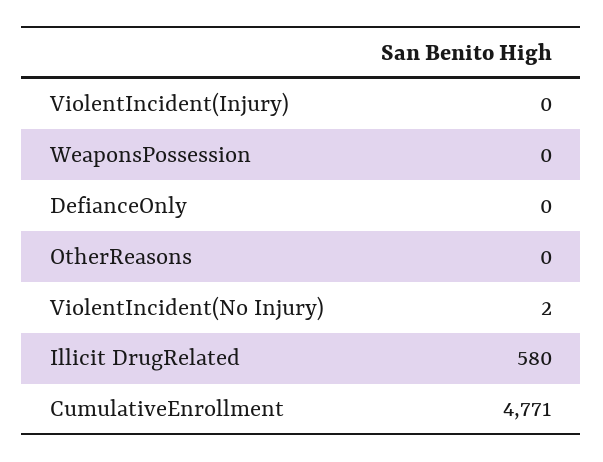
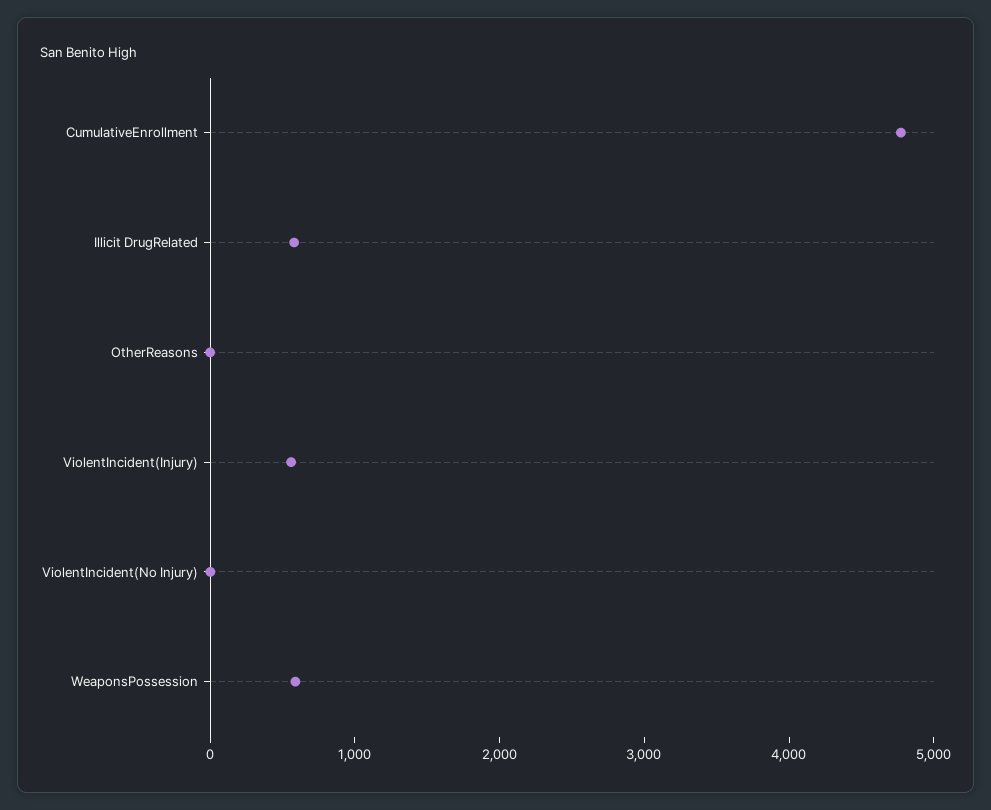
ViolentIncident(Injury): 0 -> 600
WeaponsPossession: 0 -> 600
DefianceOnly: 0 -> none

